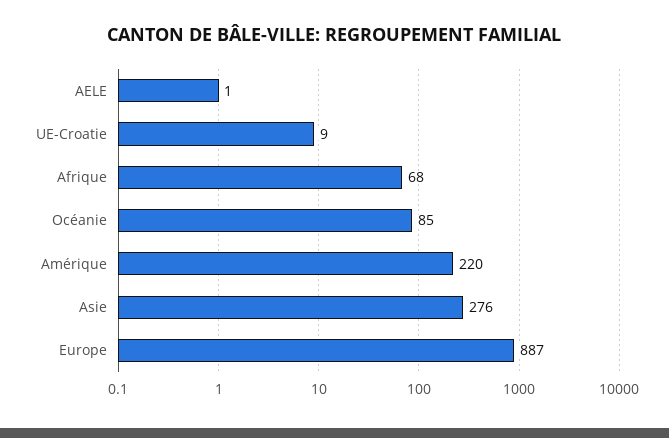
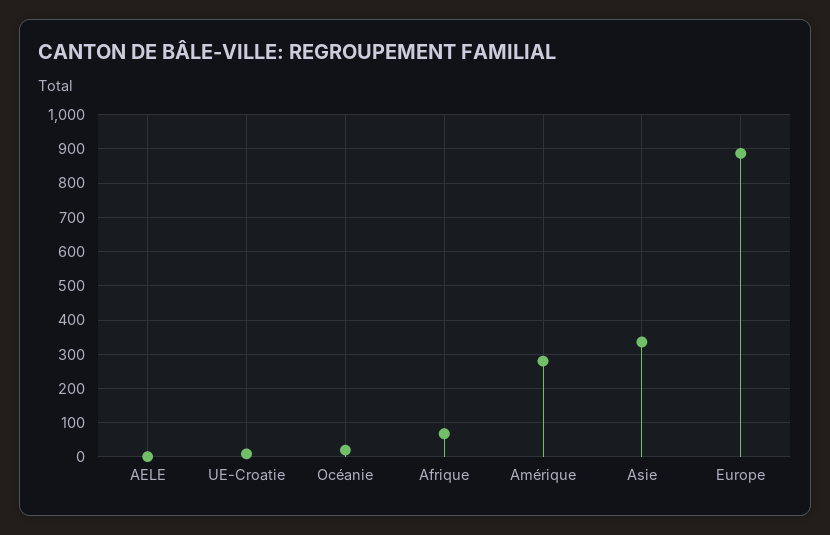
Océanie: 85 -> 20
Amérique: 220 -> 280
Asie: 276 -> 340

